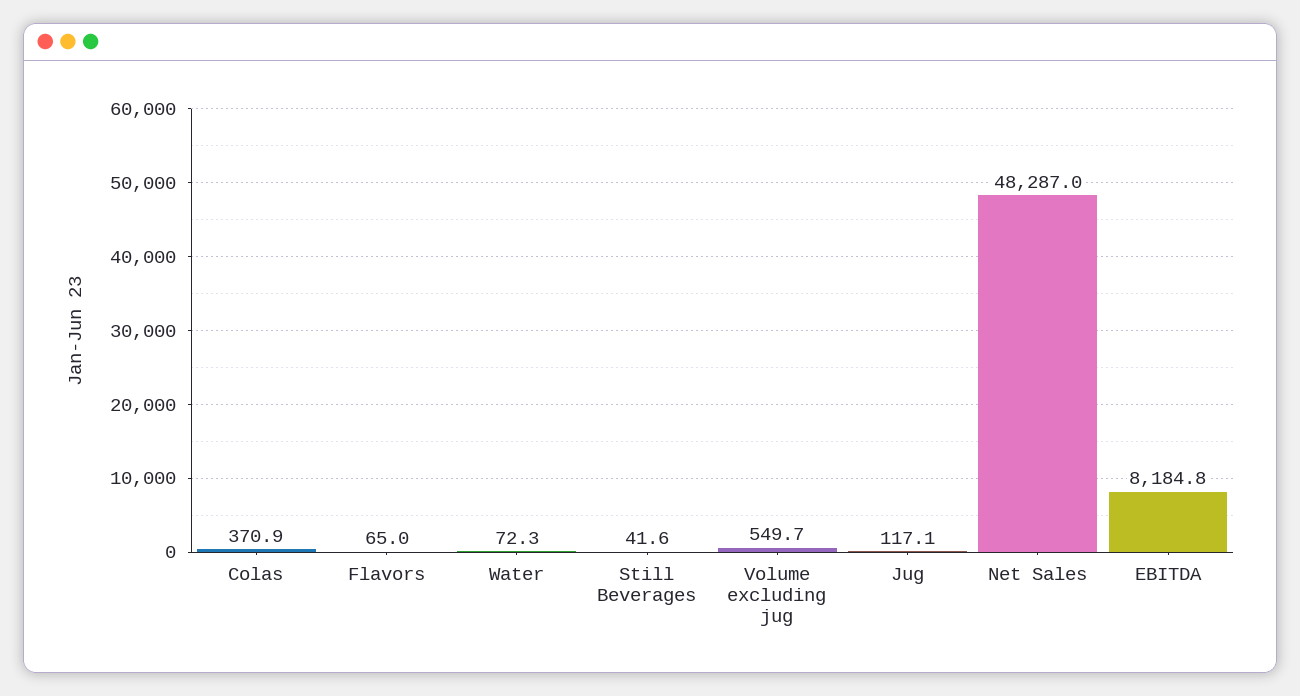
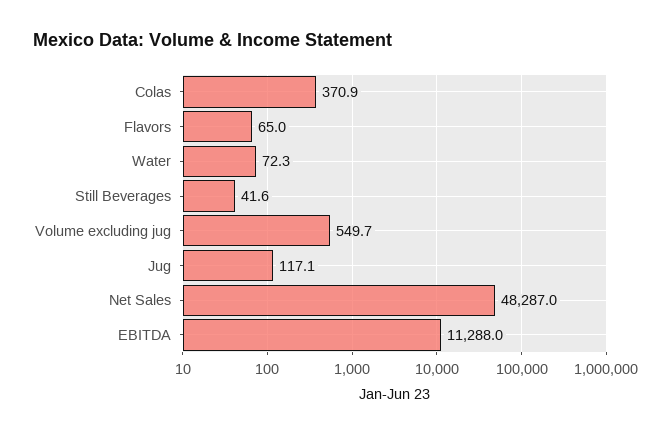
EBITDA: 8184.8 -> 11288

